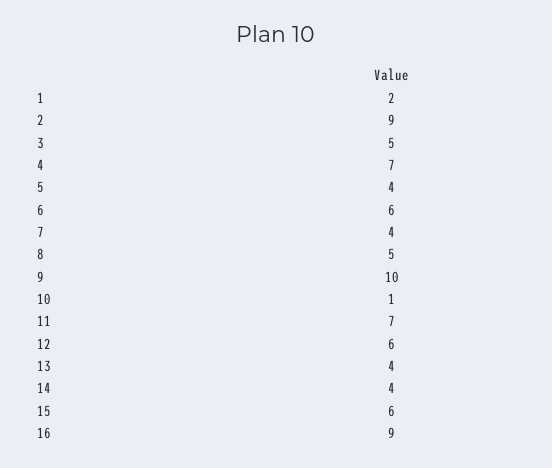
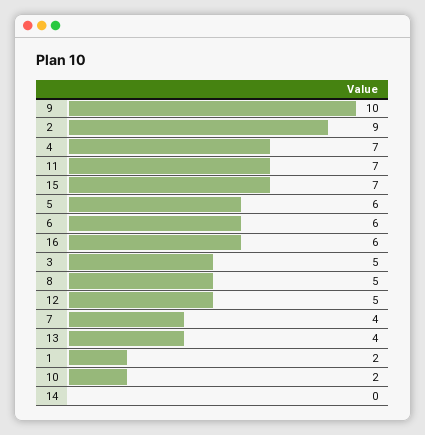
5: 4 -> 6
10: 1 -> 2
12: 6 -> 5
14: 4 -> 0
15: 6 -> 7
16: 9 -> 6

